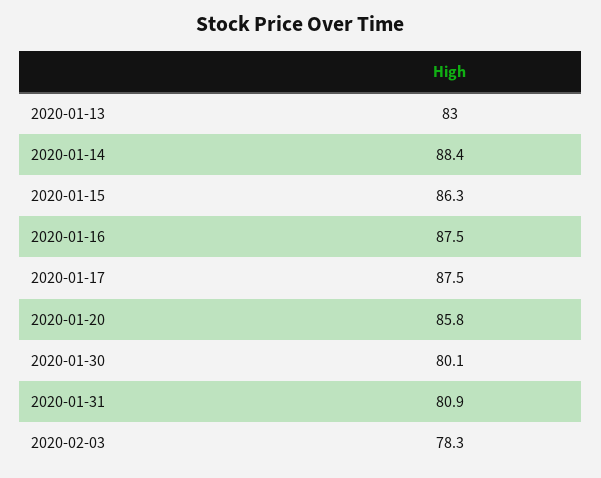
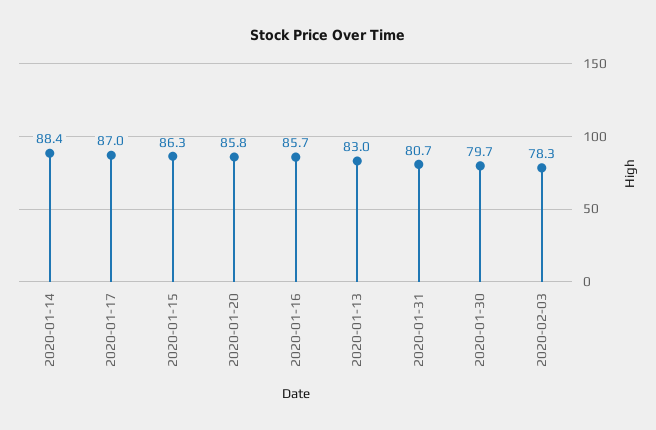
2020-01-16: 87.5 -> 85.7
2020-01-17: 87.5 -> 87
2020-01-30: 80.1 -> 79.7
2020-01-31: 80.9 -> 80.7

